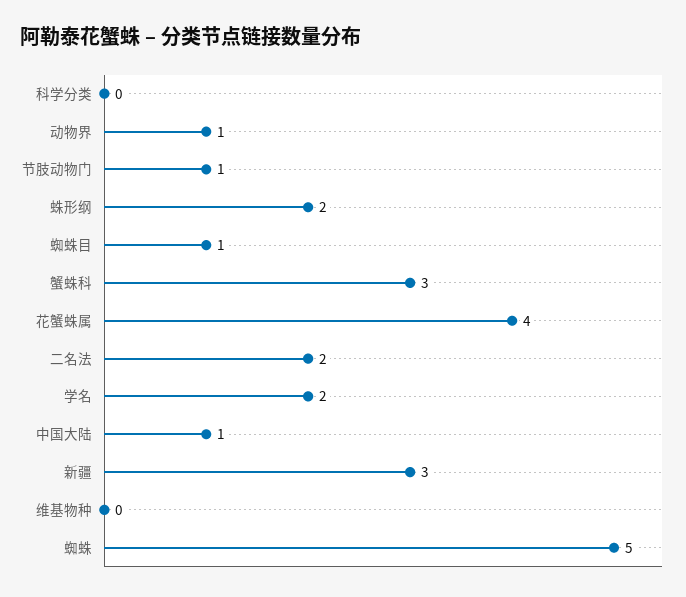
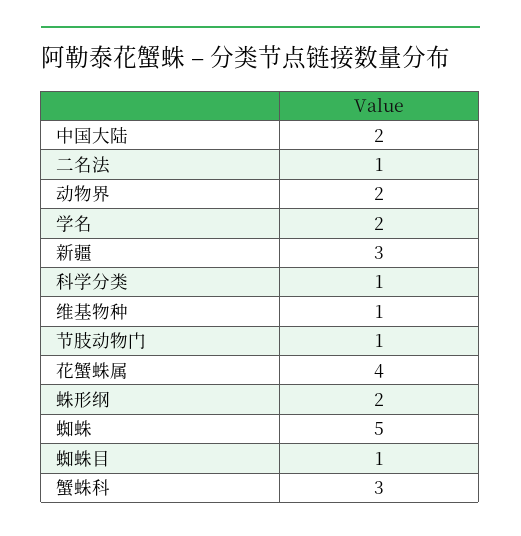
科学分类: 0 -> 1
动物界: 1 -> 2
二名法: 2 -> 1
中国大陆: 1 -> 2
维基物种: 0 -> 1

